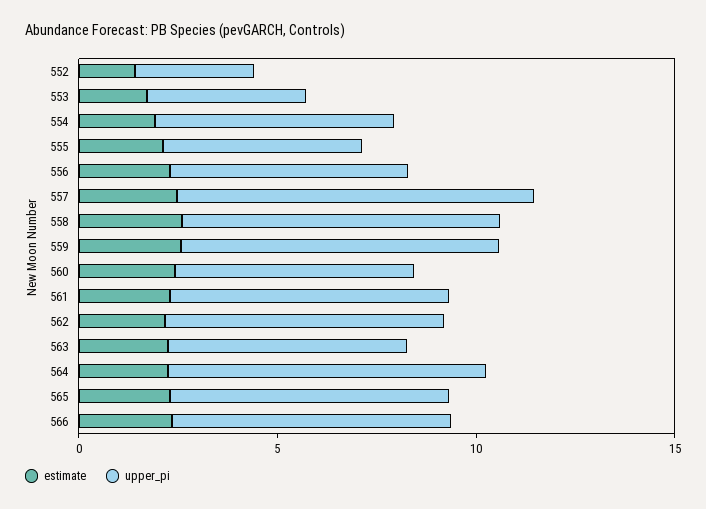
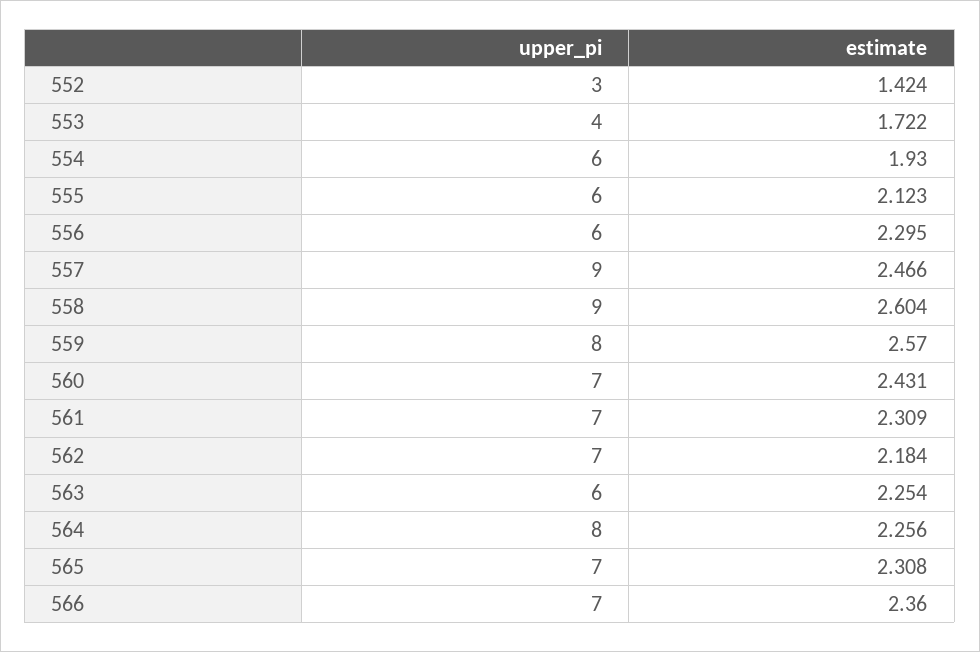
upper_pi, 555: 5 -> 6
upper_pi, 558: 8 -> 9
upper_pi, 560: 6 -> 7

